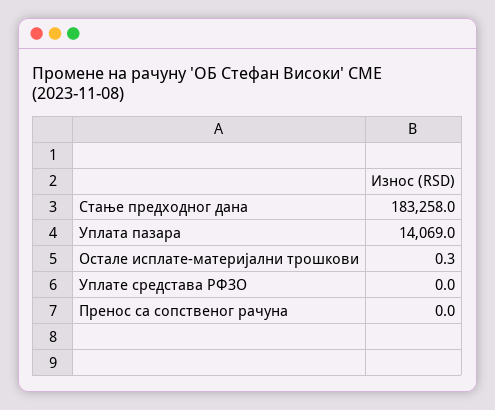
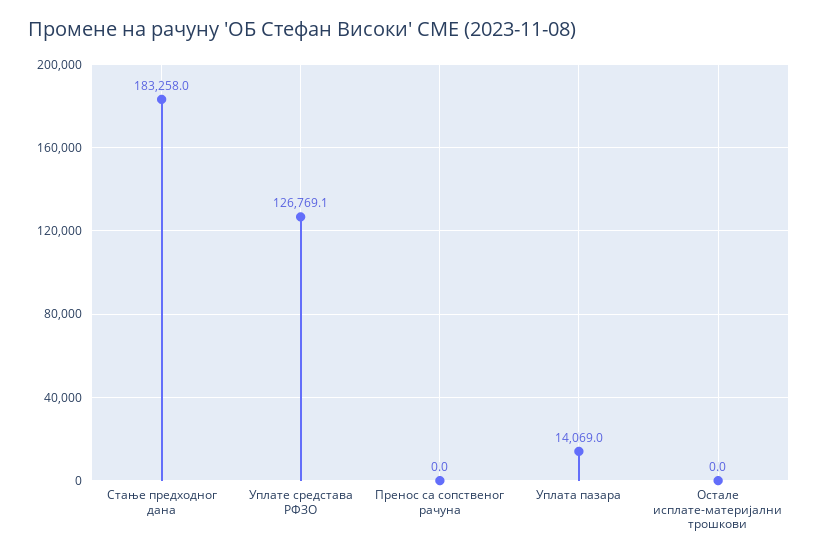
Остале исплате-материјални трошкови: 0.3 -> 0
Уплате средстава РФЗО: 0 -> 126769.1

